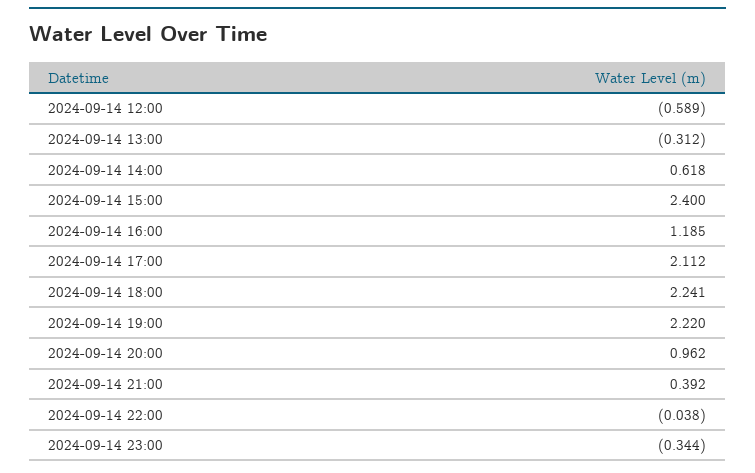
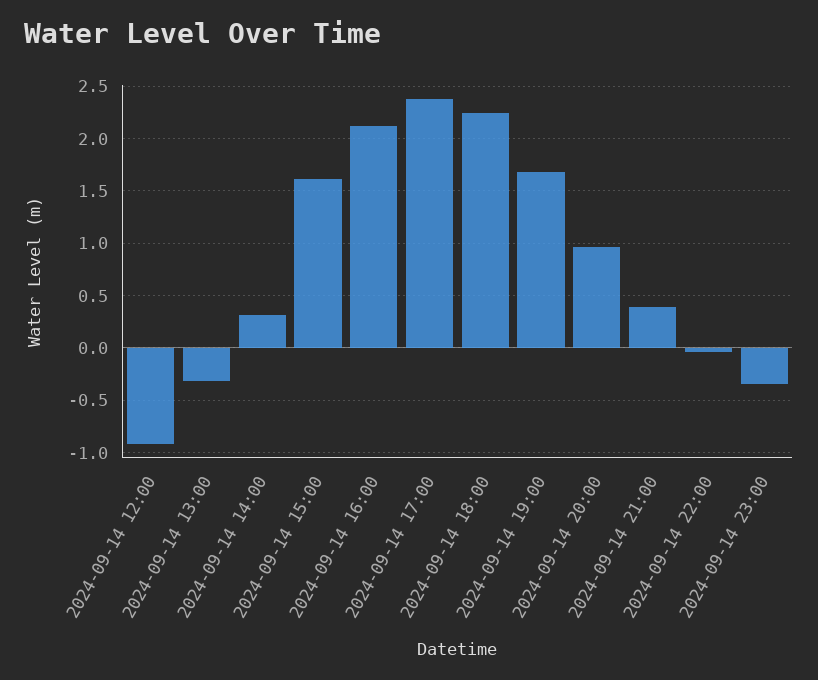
2024-09-14 12:00: -0.589 -> -0.9
2024-09-14 14:00: 0.618 -> 0.3
2024-09-14 15:00: 2.4 -> 1.6
2024-09-14 16:00: 1.185 -> 2.1
2024-09-14 17:00: 2.112 -> 2.4
2024-09-14 19:00: 2.22 -> 1.7

